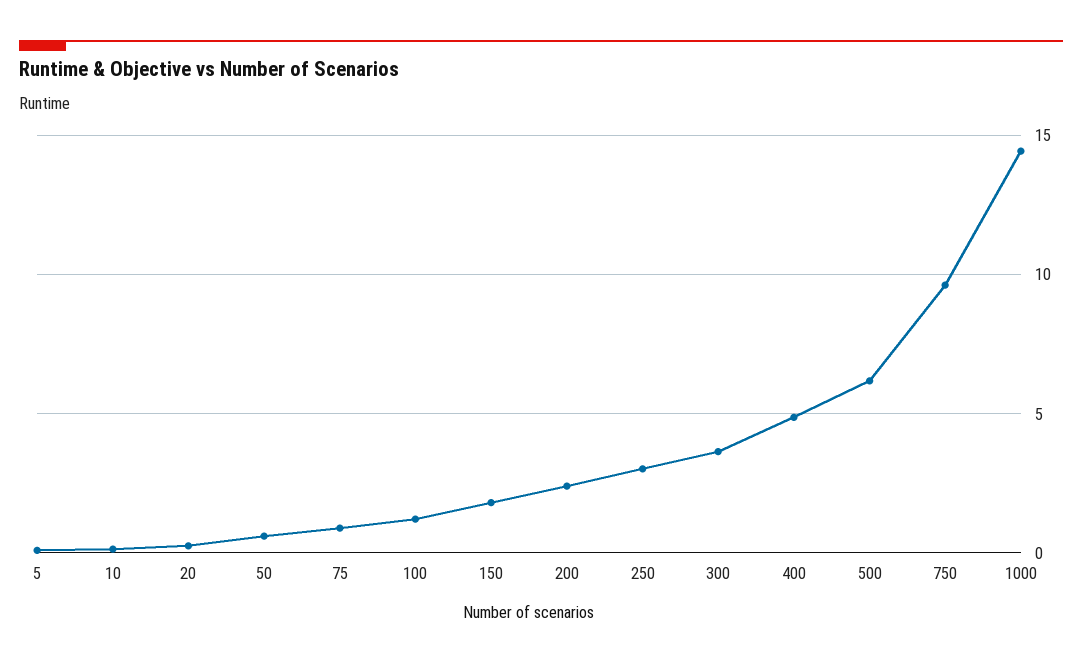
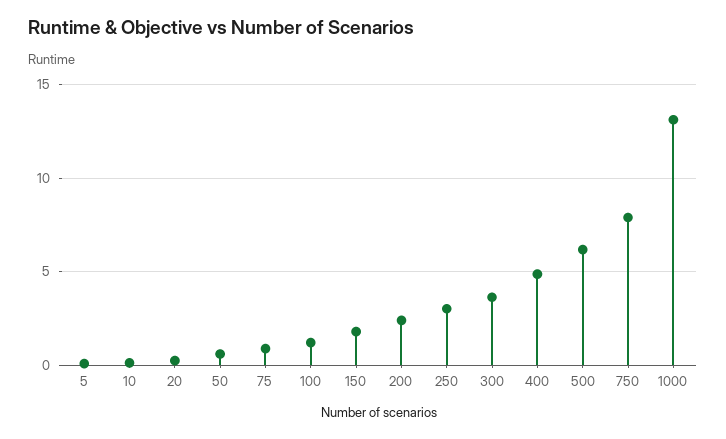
750: 9.5 -> 8
1000: 14.5 -> 13

